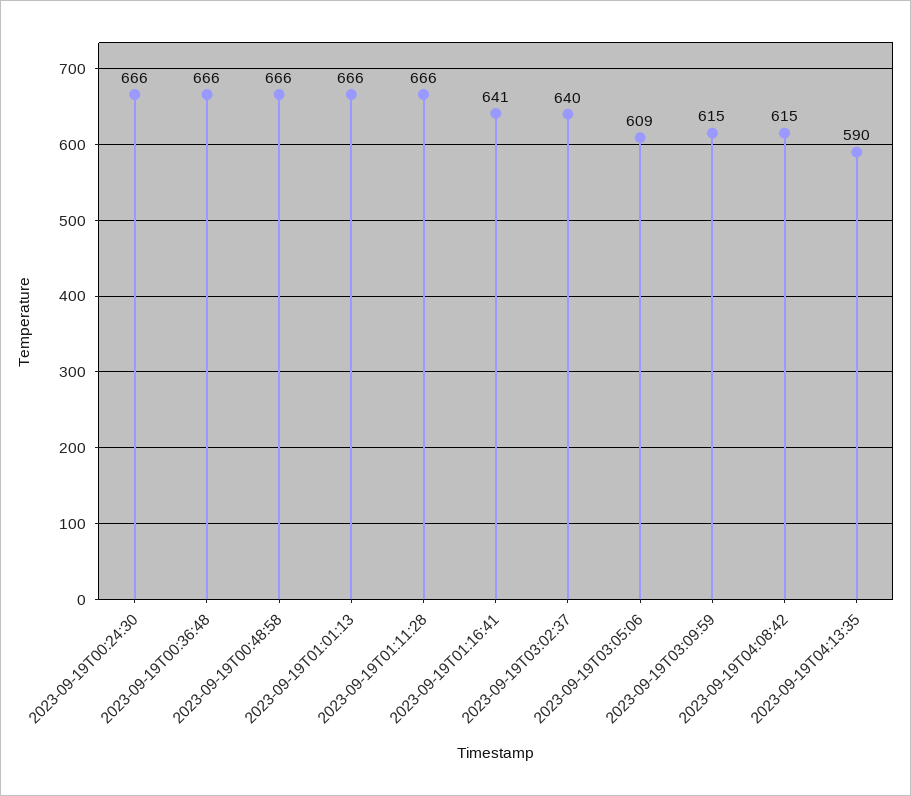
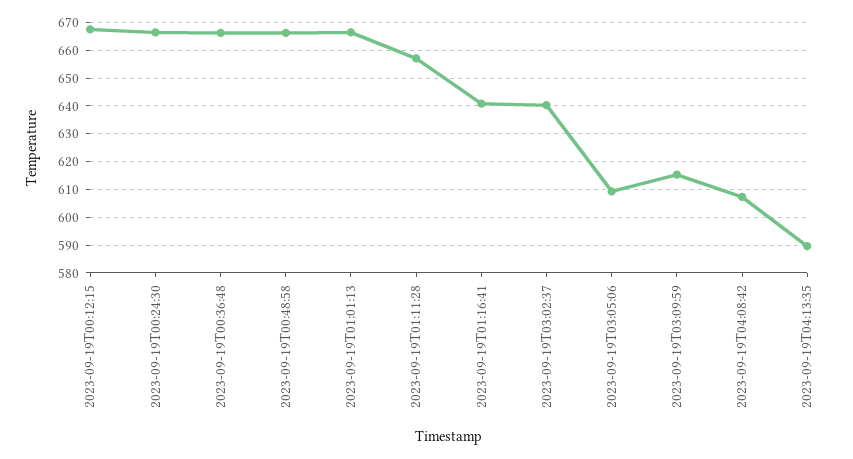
2023-09-19T01:11:28: 666 -> 657.5
2023-09-19T04:08:42: 615 -> 607.5
2023-09-19T00:12:15: none -> 667.5

